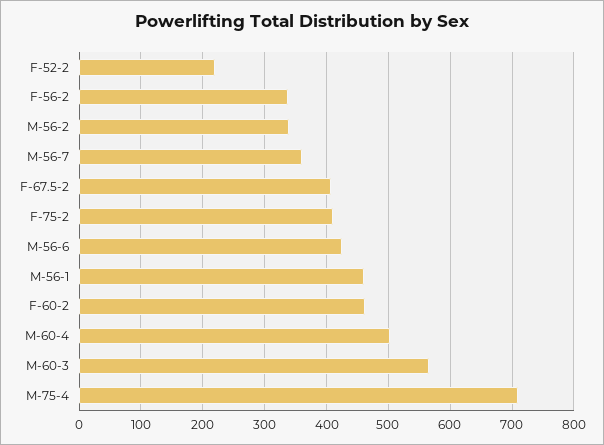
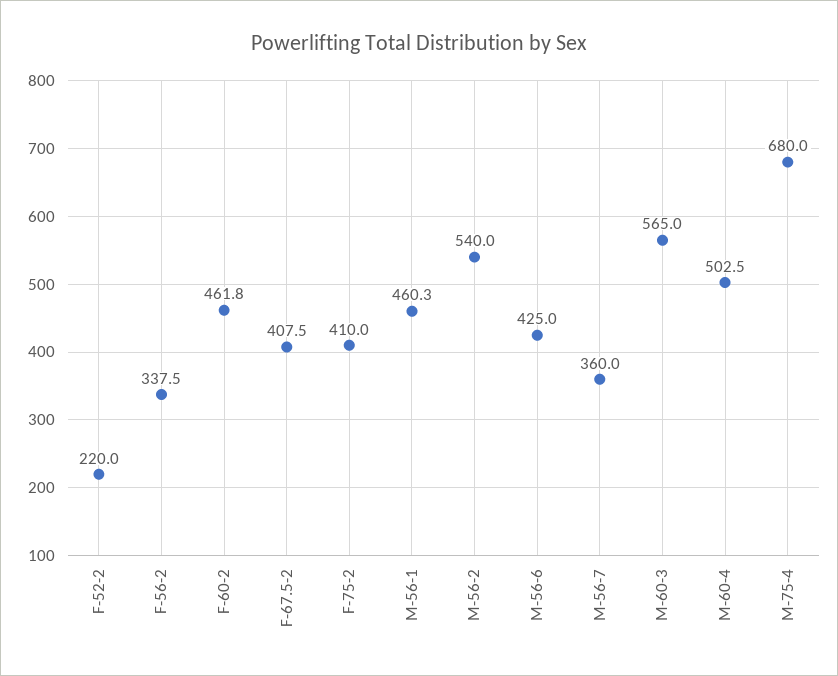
M-56-2: 340 -> 540
M-75-4: 710 -> 680

